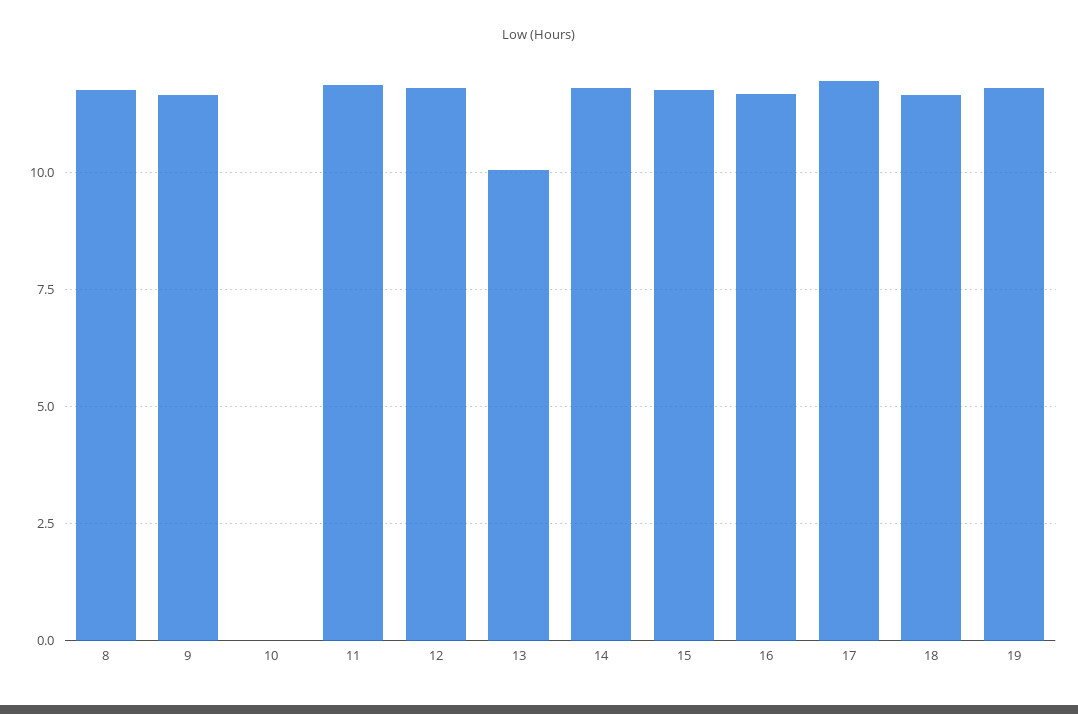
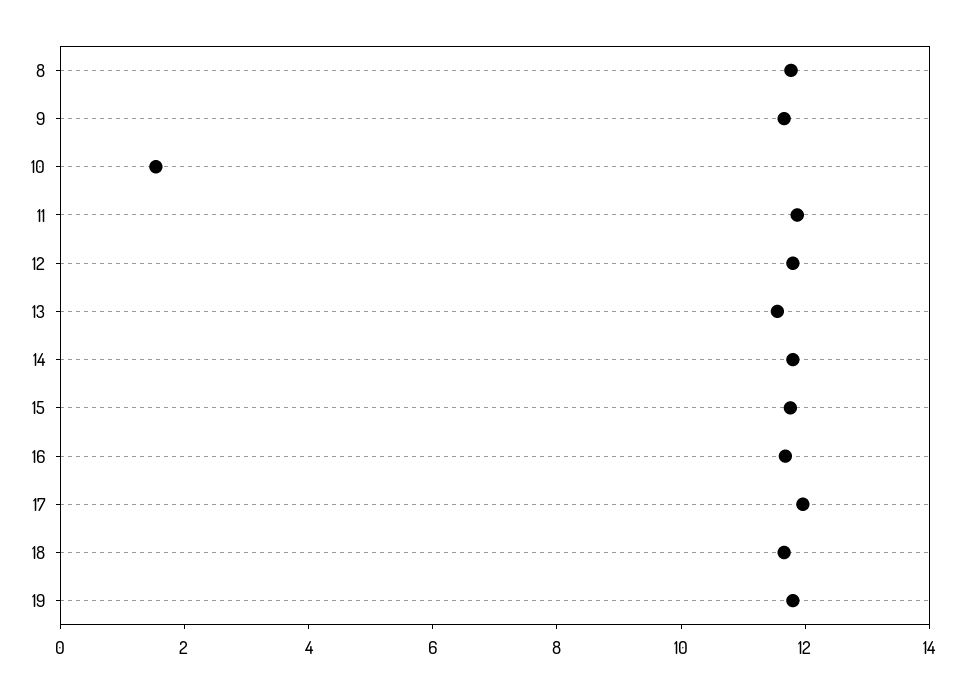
10: 0 -> 1.5
13: 10 -> 11.5

